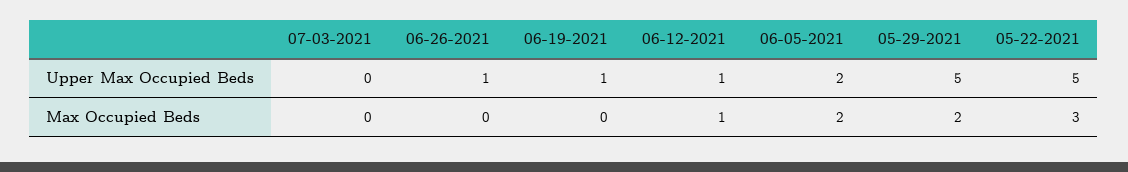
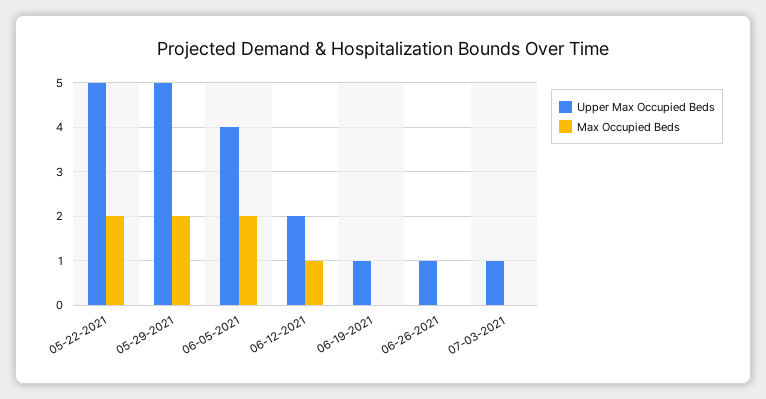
Upper Max Occupied Beds, 07-03-2021: 0 -> 1
Upper Max Occupied Beds, 06-12-2021: 1 -> 2
Upper Max Occupied Beds, 06-05-2021: 2 -> 4
Max Occupied Beds, 05-22-2021: 3 -> 2

